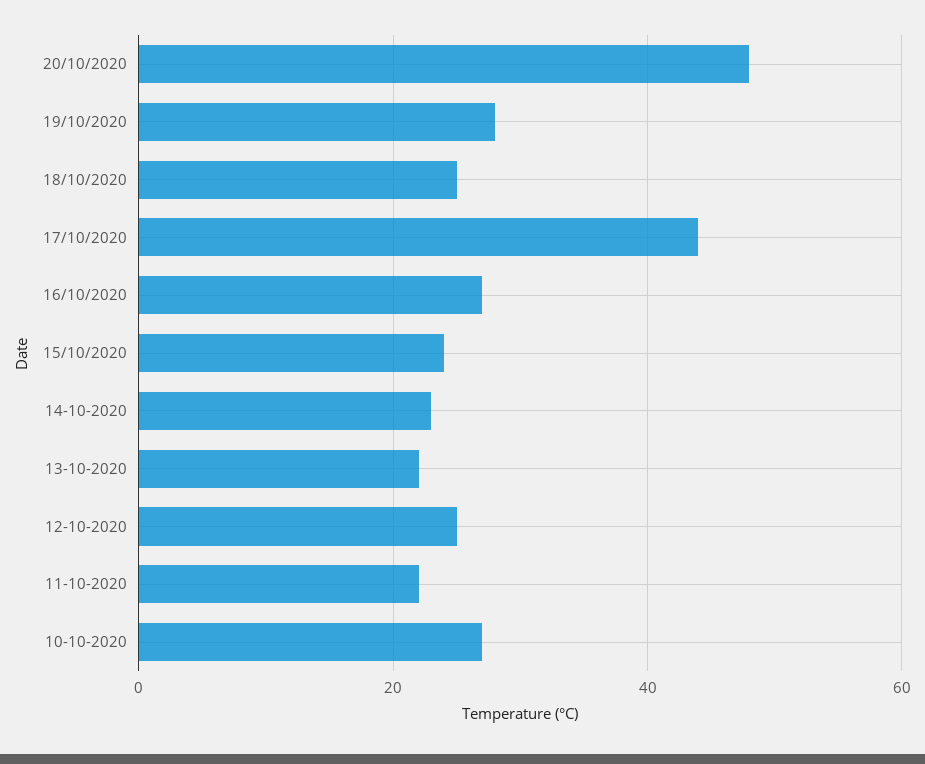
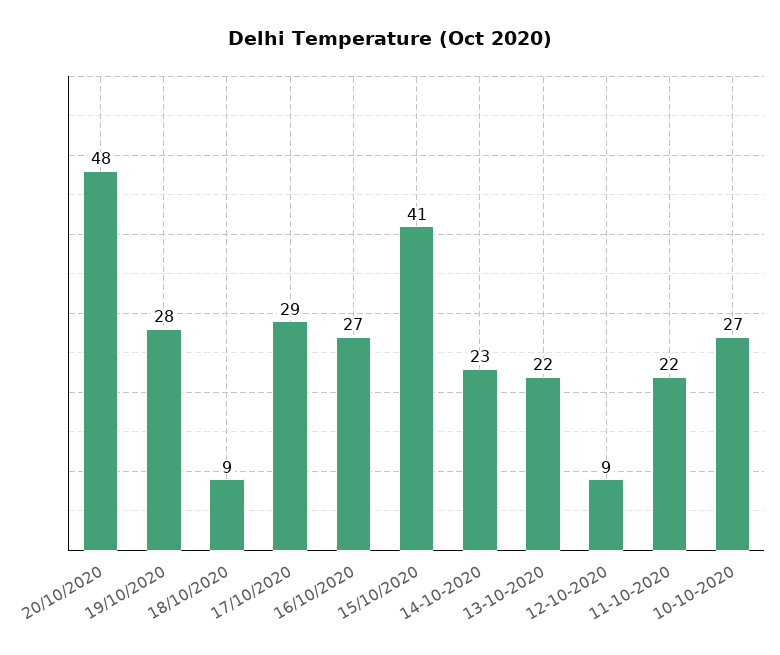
18/10/2020: 25 -> 9
17/10/2020: 45 -> 29
15/10/2020: 25 -> 41
12-10-2020: 25 -> 9

